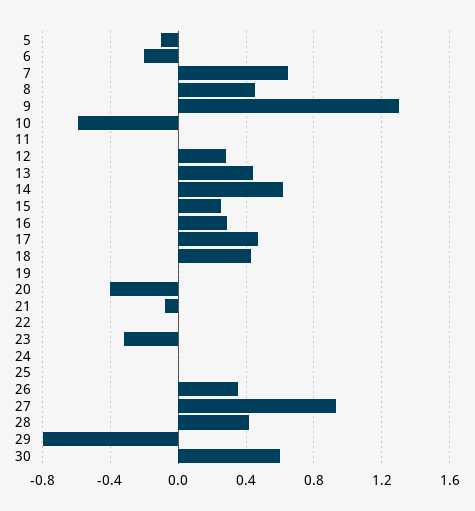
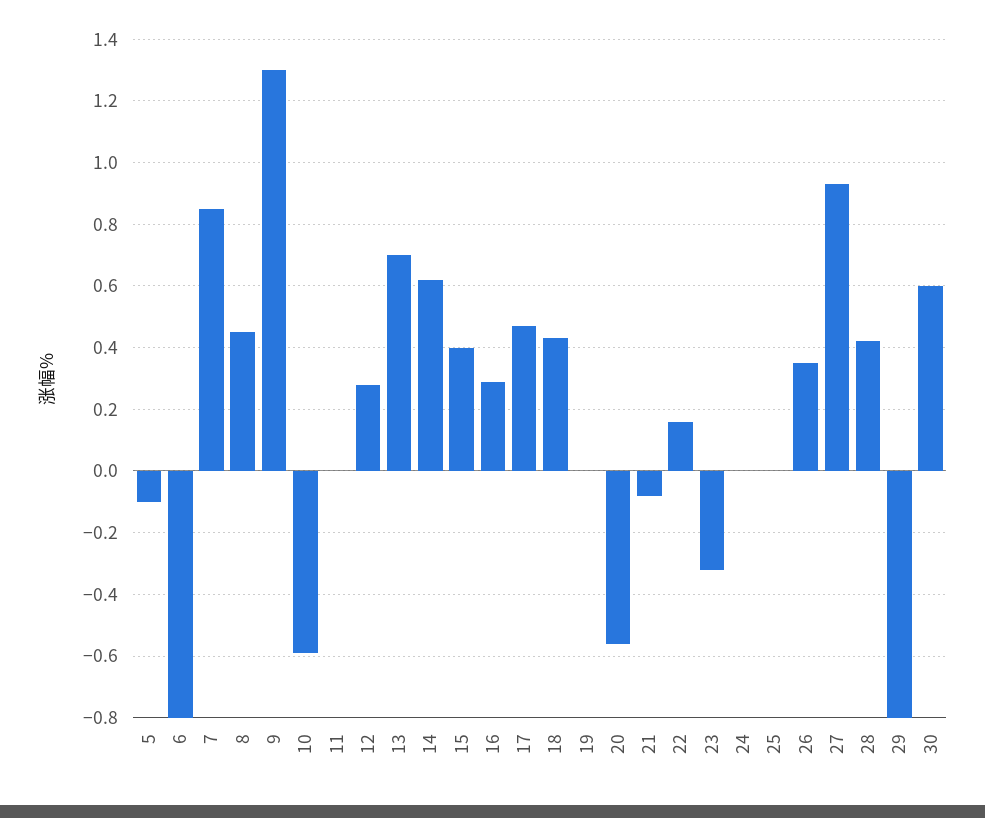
6: -0.2 -> -0.8
7: 0.65 -> 0.85
13: 0.45 -> 0.7
15: 0.25 -> 0.4
20: -0.4 -> -0.55
22: 0 -> 0.15

